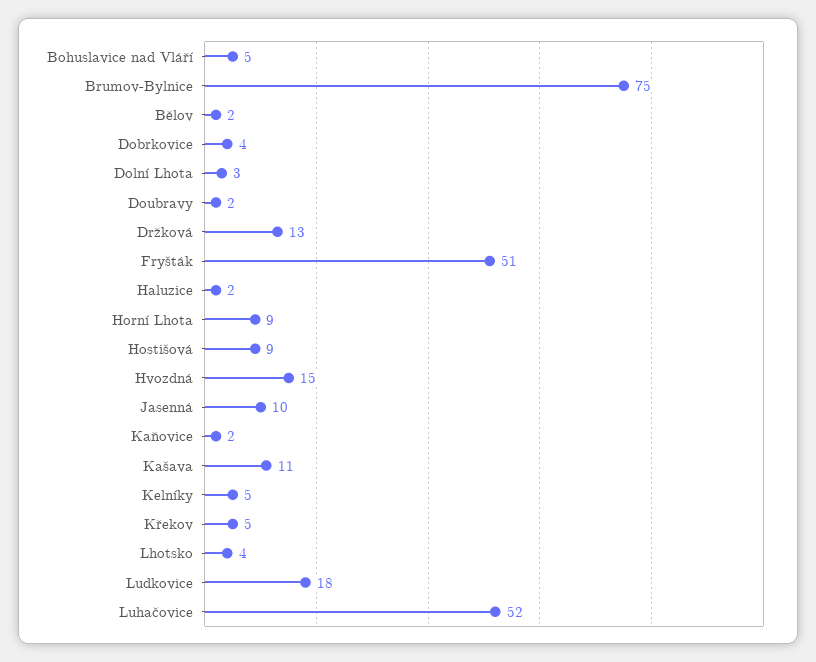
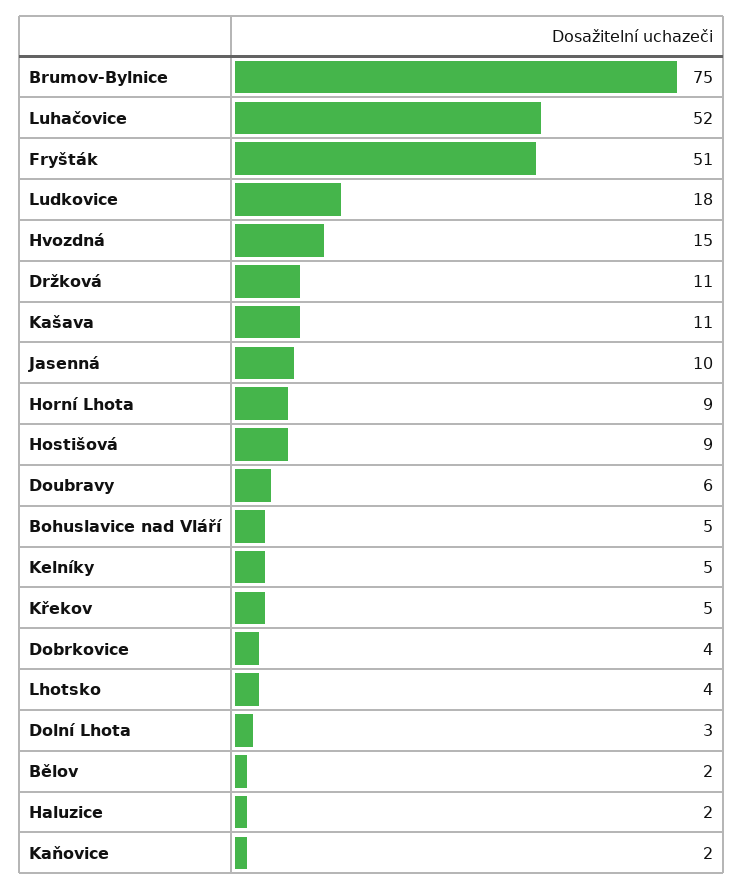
Doubravy: 2 -> 6
Držková: 13 -> 11

